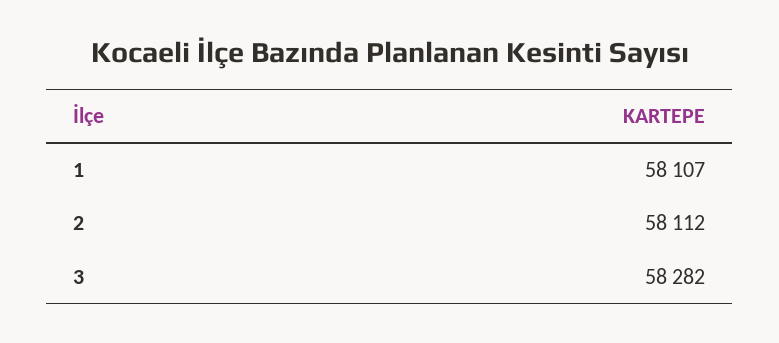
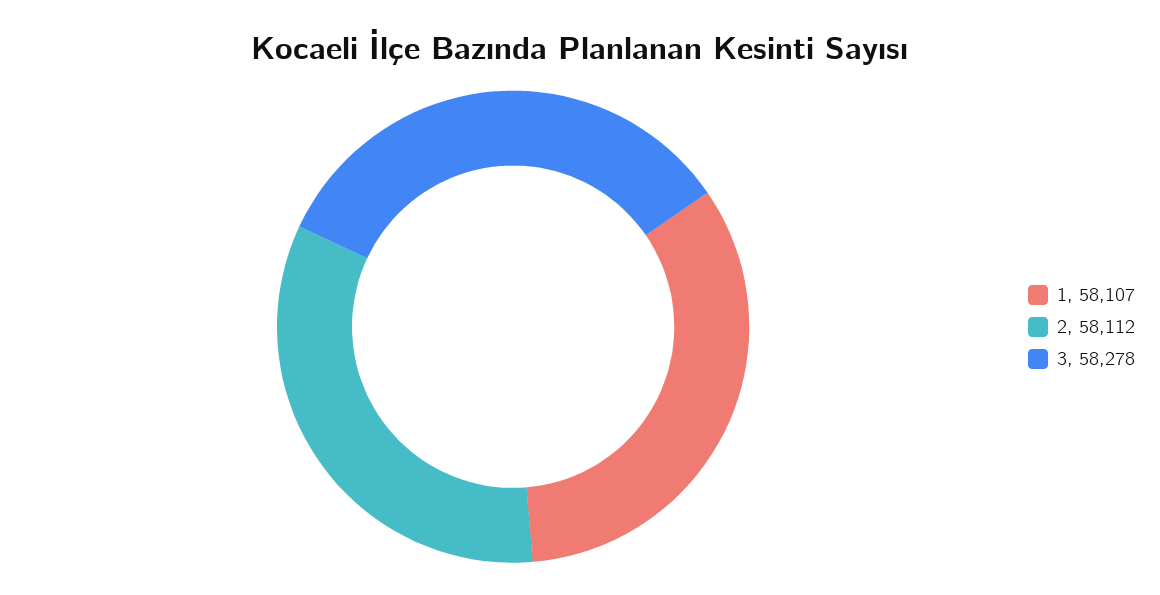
3: 58282 -> 58278

